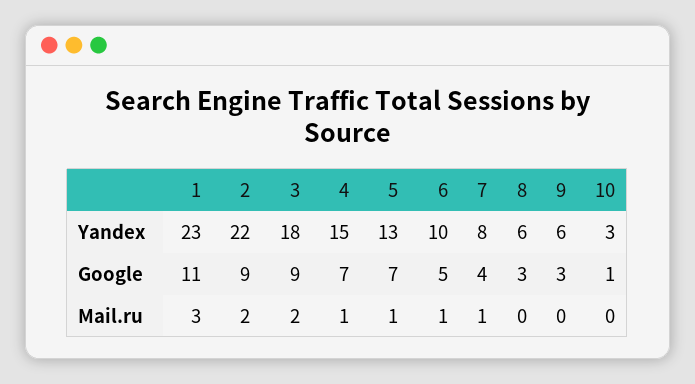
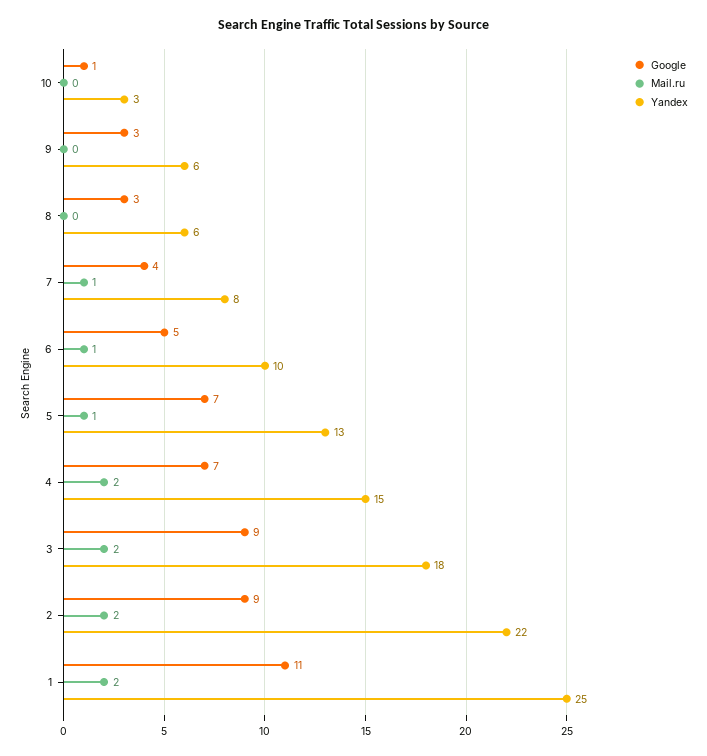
Yandex, 1: 23 -> 25
Mail.ru, 1: 3 -> 2
Mail.ru, 4: 1 -> 2

